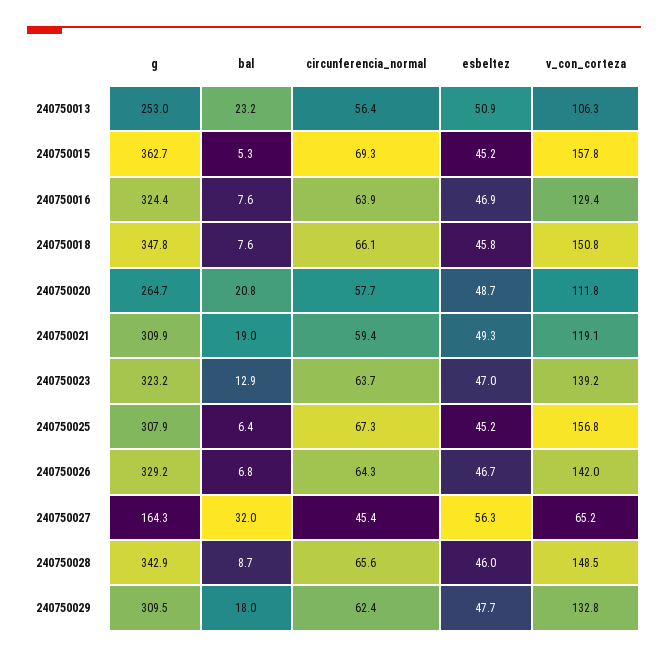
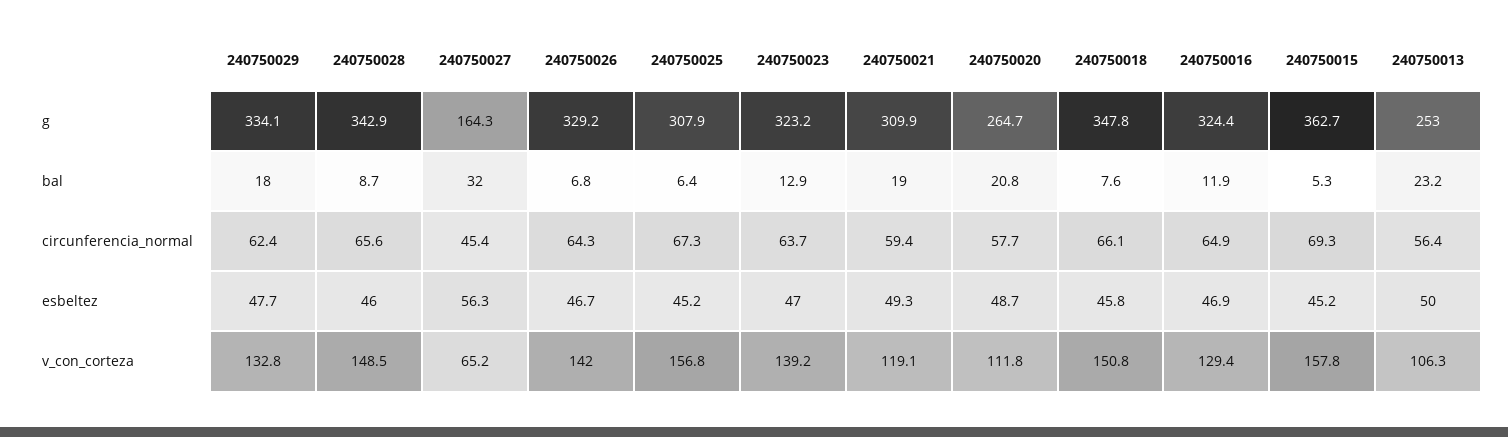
esbeltez, 240750013: 50.9 -> 50
bal, 240750016: 7.6 -> 11.9
circunferencia_normal, 240750016: 63.9 -> 64.9
g, 240750029: 309.5 -> 334.1

